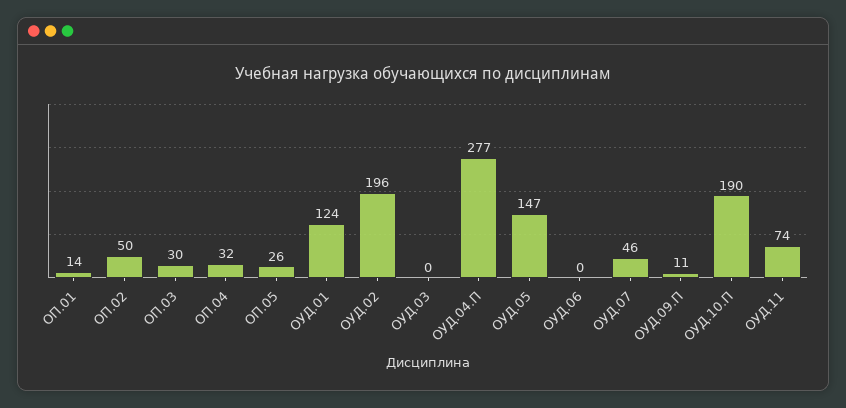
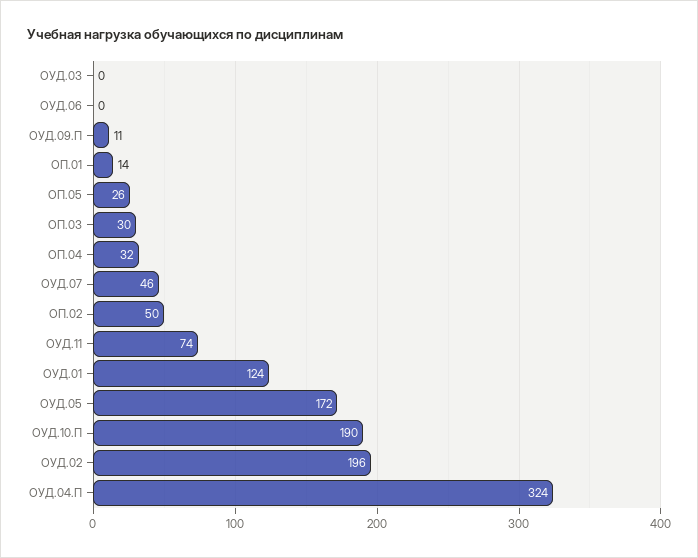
ОУД.04.П: 277 -> 324
ОУД.05: 147 -> 172

